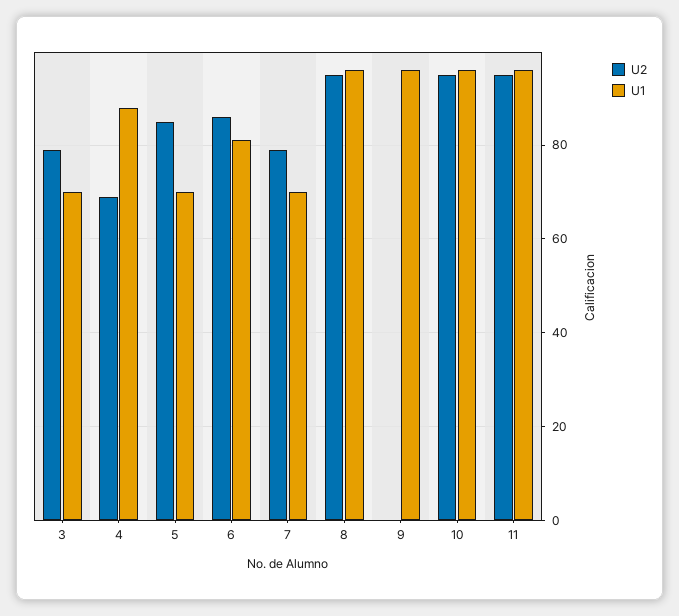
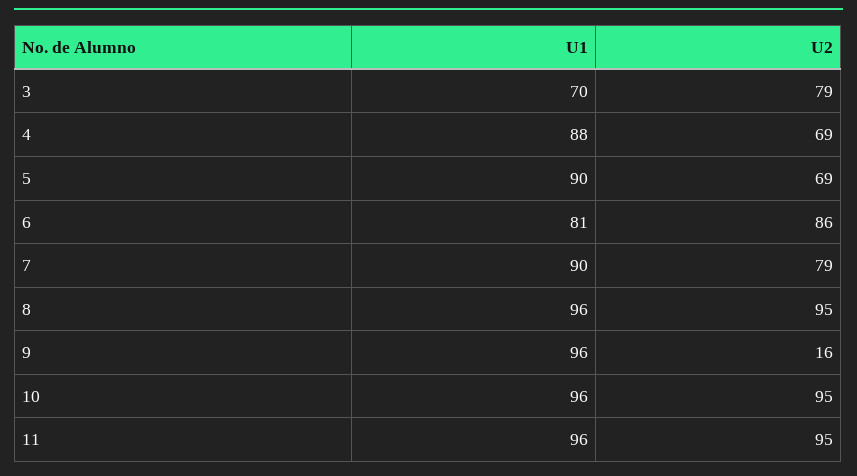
U2, 5: 85 -> 69
U1, 5: 70 -> 90
U1, 7: 70 -> 90
U2, 9: 0 -> 16

